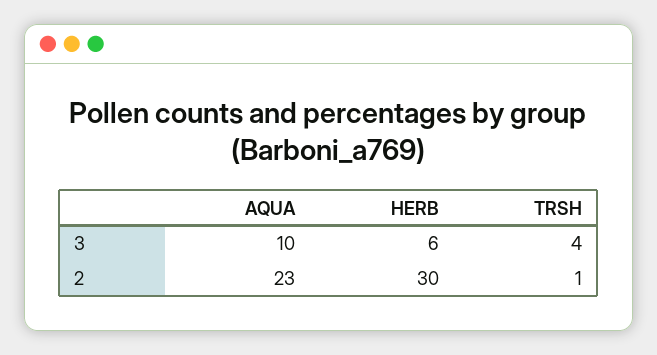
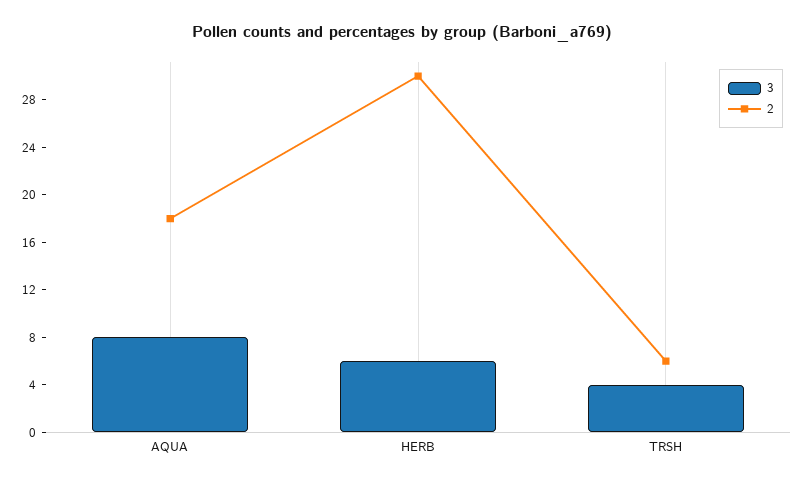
3, AQUA: 10 -> 8
2, AQUA: 23 -> 18
2, TRSH: 1 -> 6

